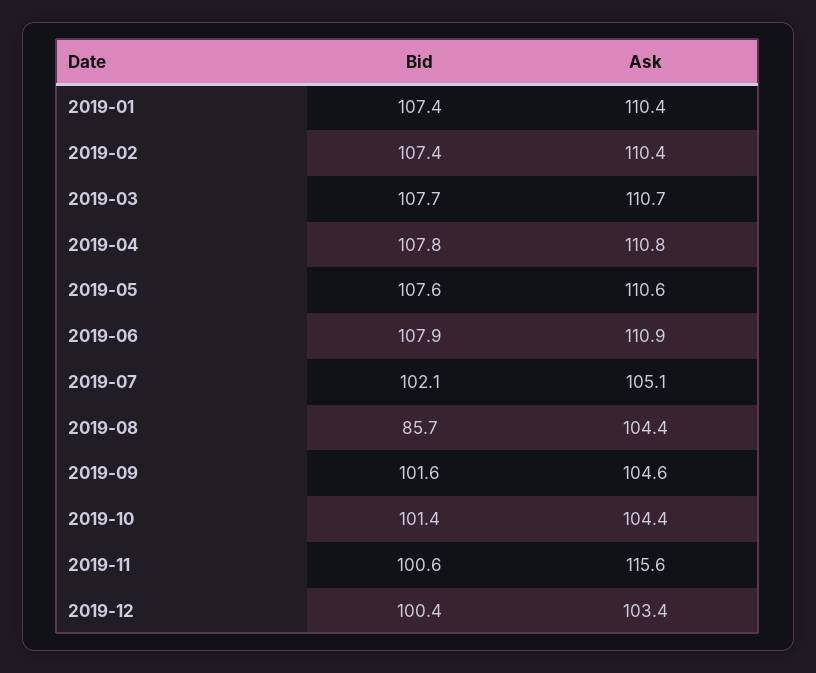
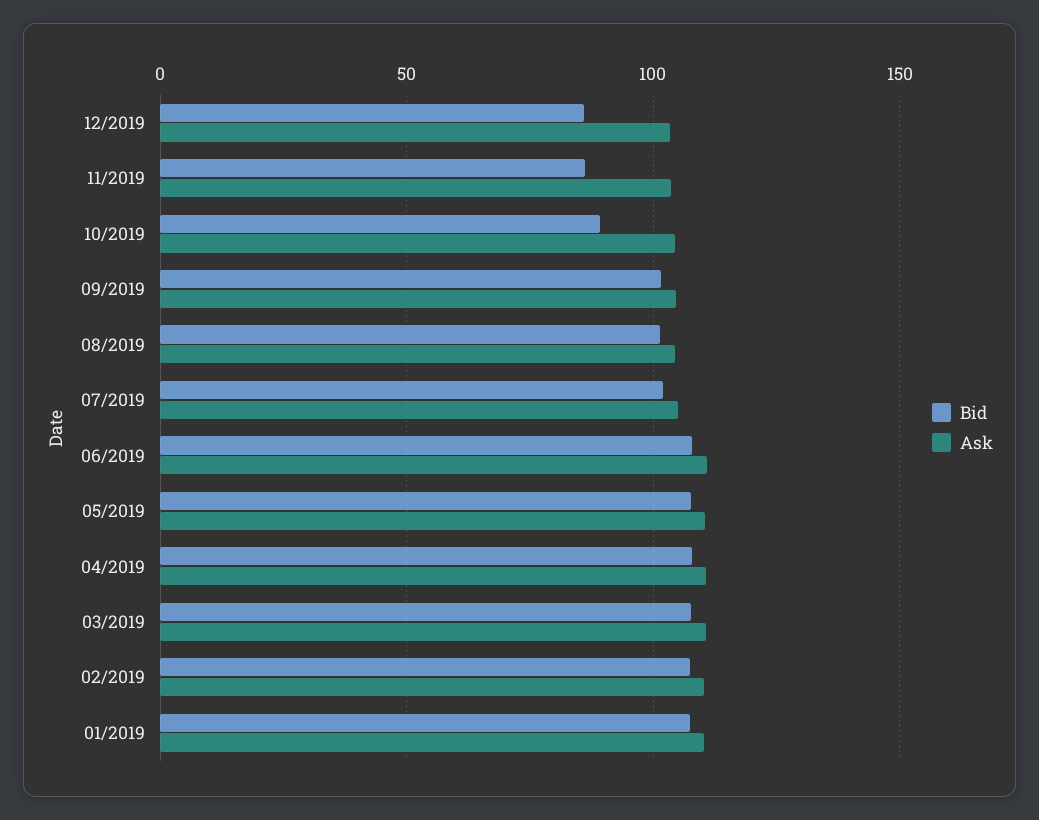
Bid, 2019-08: 85.7 -> 100
Bid, 2019-10: 101.4 -> 90
Bid, 2019-11: 100.6 -> 85
Ask, 2019-11: 115.6 -> 105
Bid, 2019-12: 100.4 -> 85

